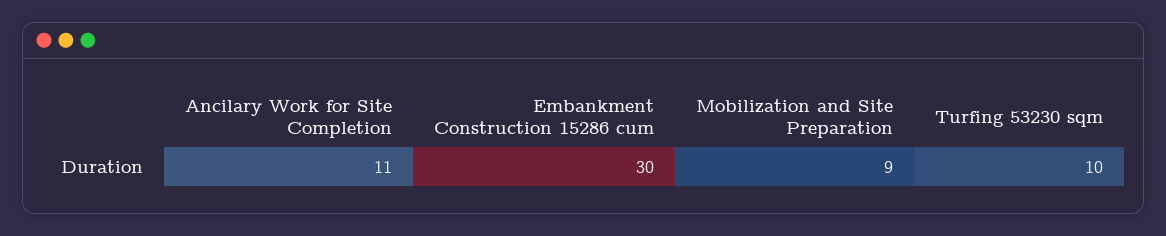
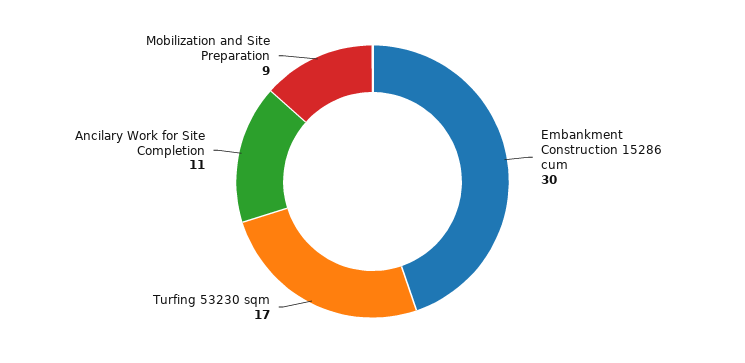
Turfing 53230 sqm: 10 -> 17

